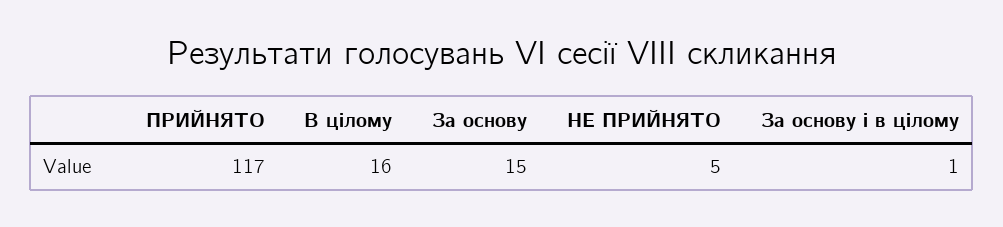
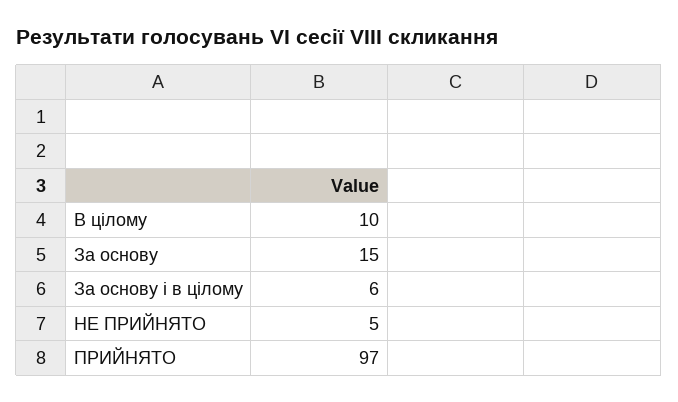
ПРИЙНЯТО: 117 -> 97
В цілому: 16 -> 10
За основу і в цілому: 1 -> 6

